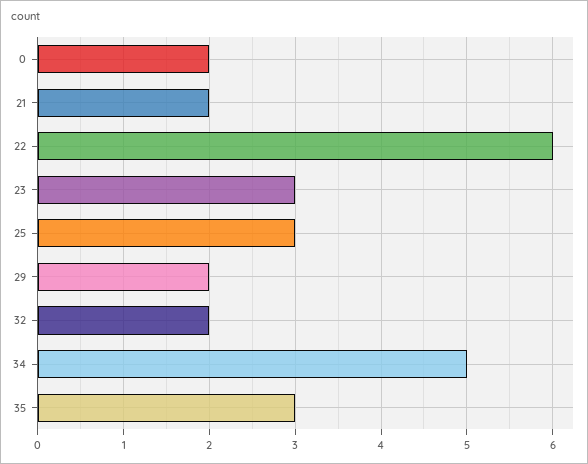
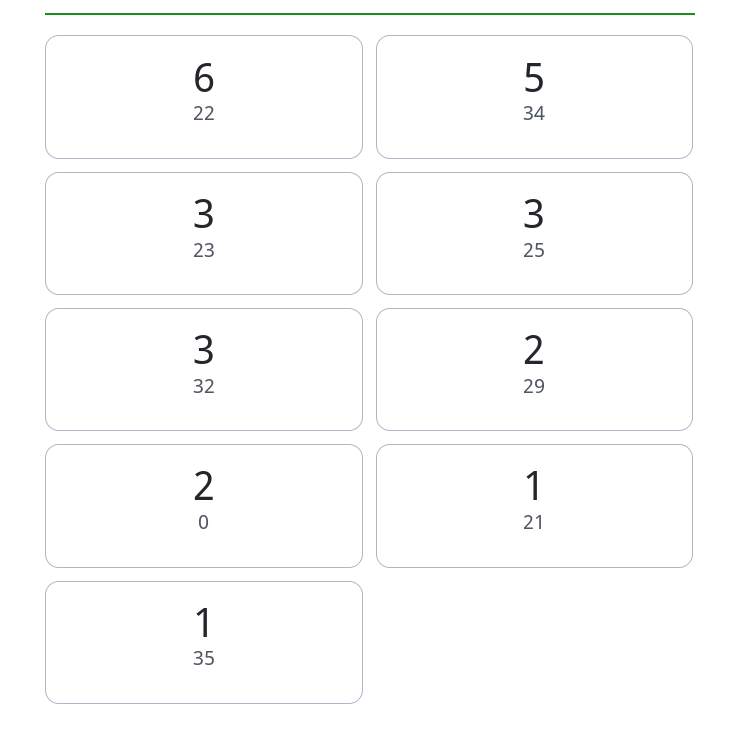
21: 2 -> 1
32: 2 -> 3
35: 3 -> 1

